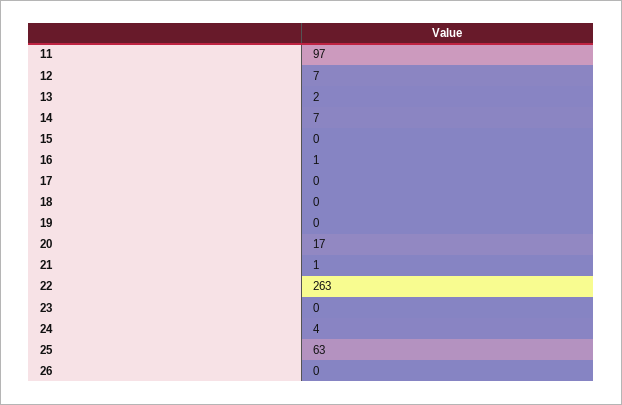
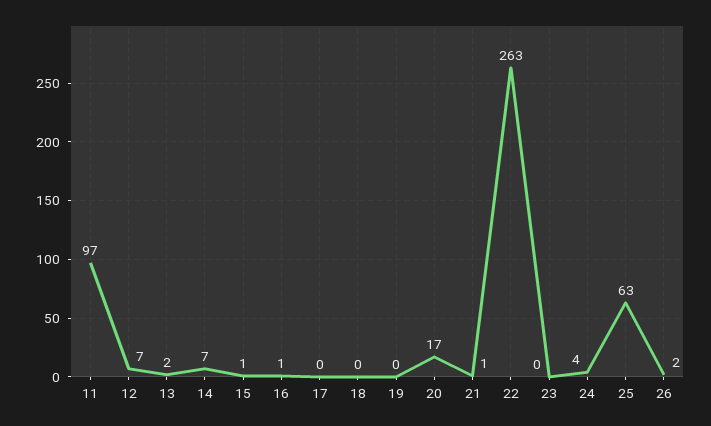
15: 0 -> 1
26: 0 -> 2

